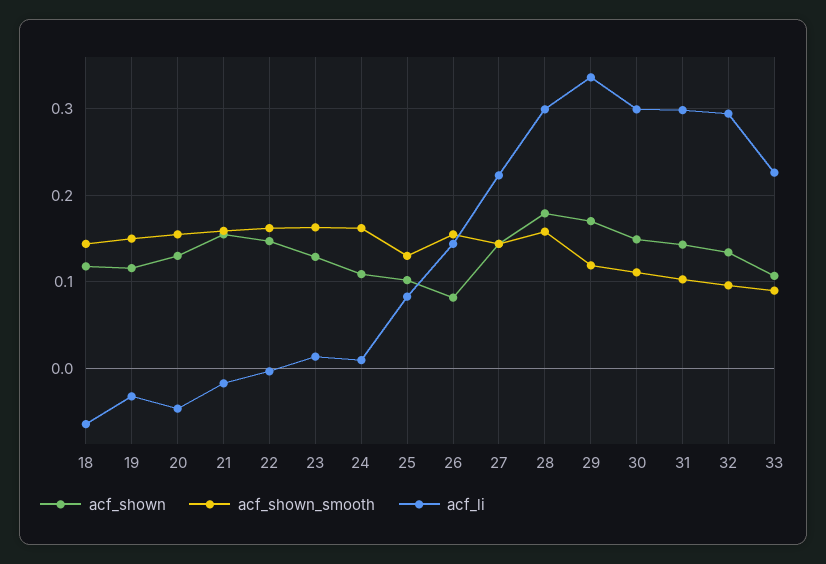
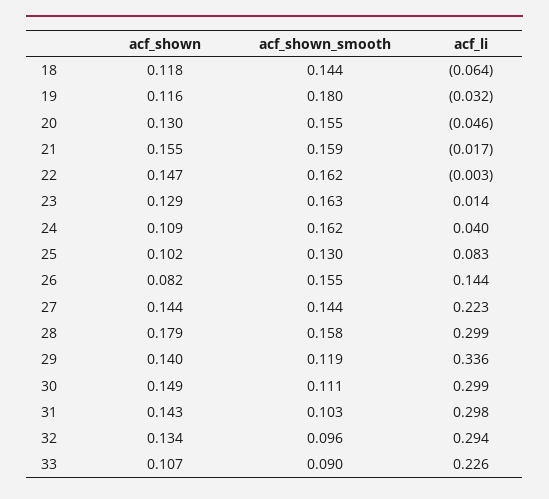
acf_shown_smooth, 19: 0.15 -> 0.18
acf_li, 24: 0.01 -> 0.04
acf_shown, 29: 0.17 -> 0.14

